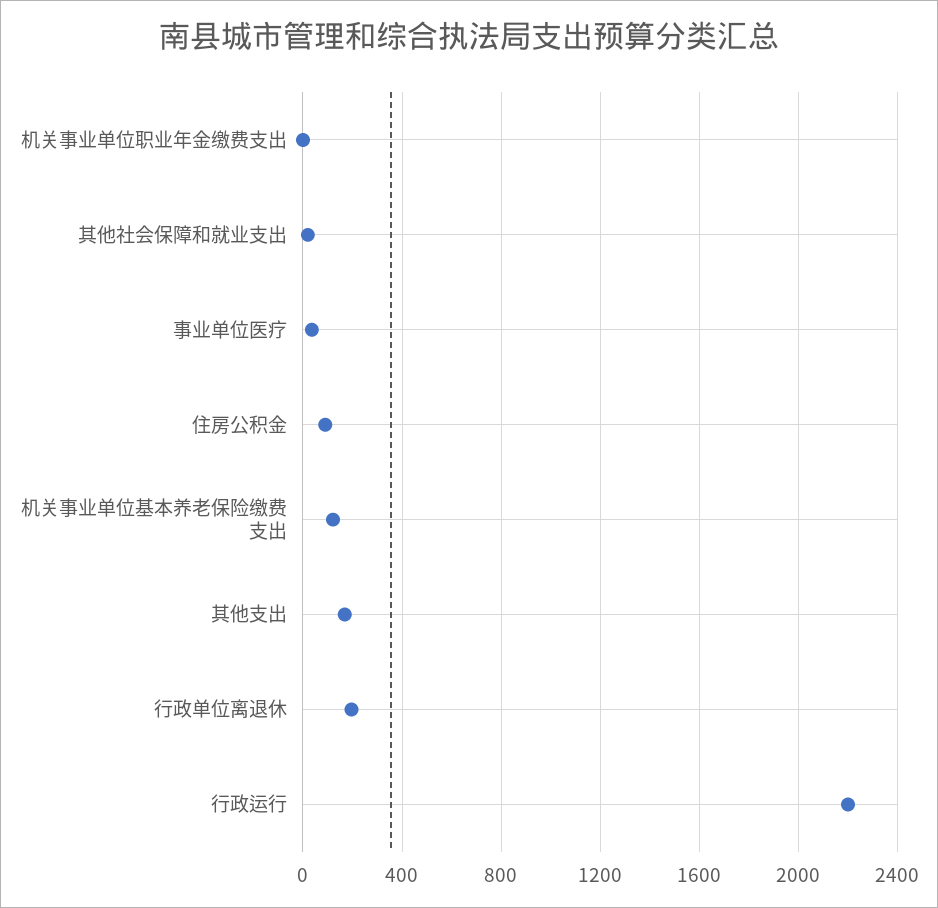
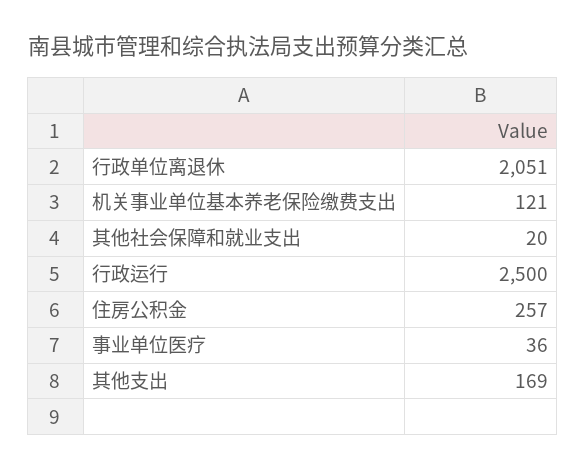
机关事业单位职业年金缴费支出: 0 -> none
住房公积金: 100 -> 257
行政单位离退休: 200 -> 2051
行政运行: 2200 -> 2500

